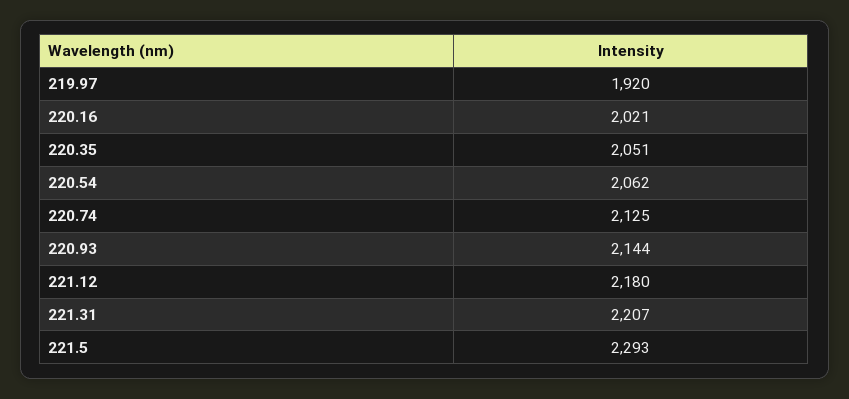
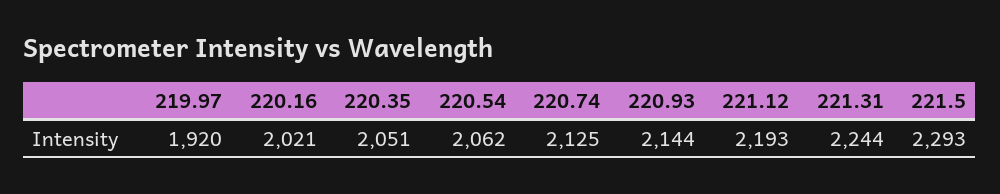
221.12: 2180 -> 2193
221.31: 2207 -> 2244

